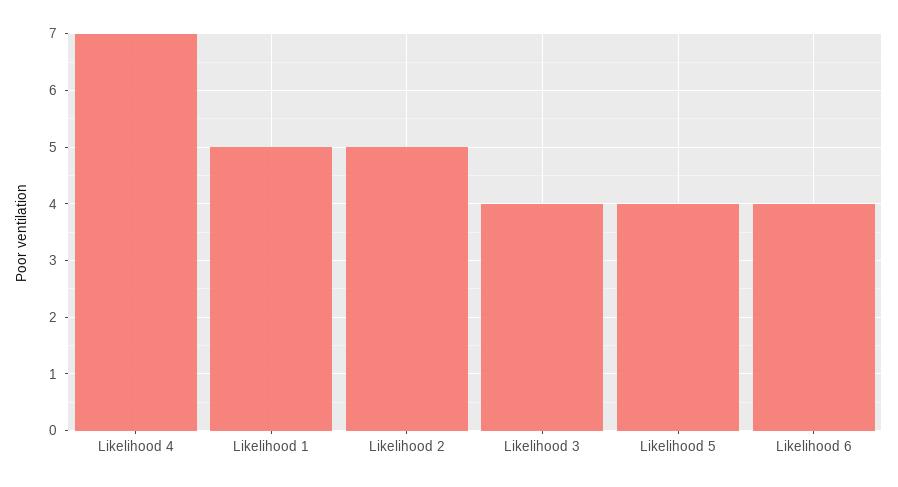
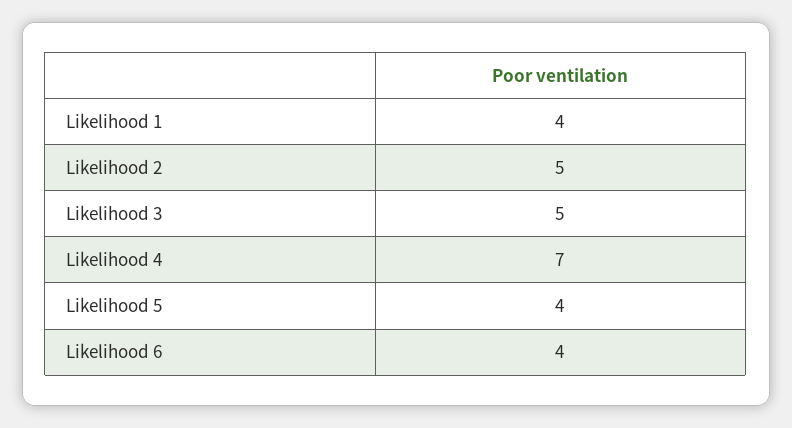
Likelihood 1: 5 -> 4
Likelihood 3: 4 -> 5

